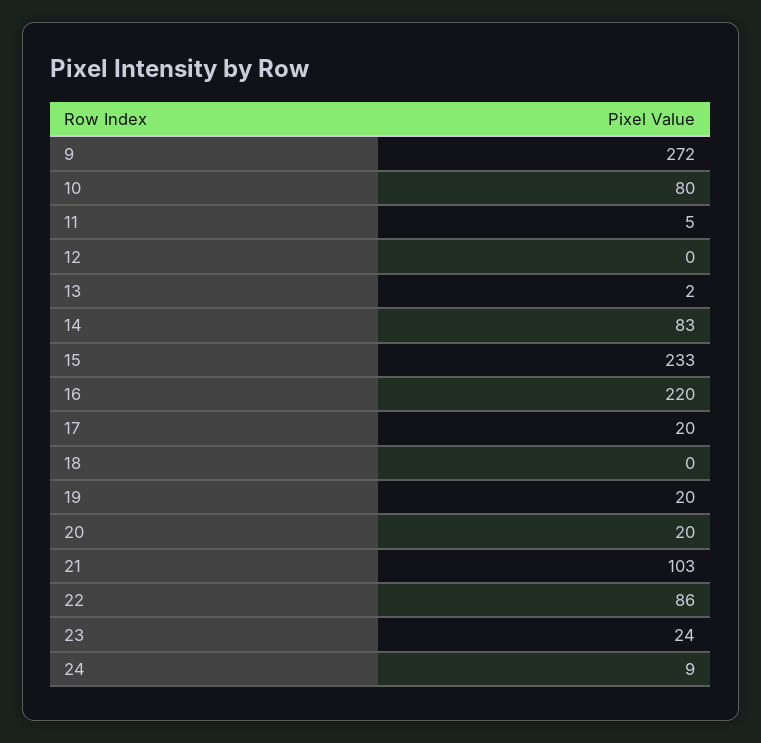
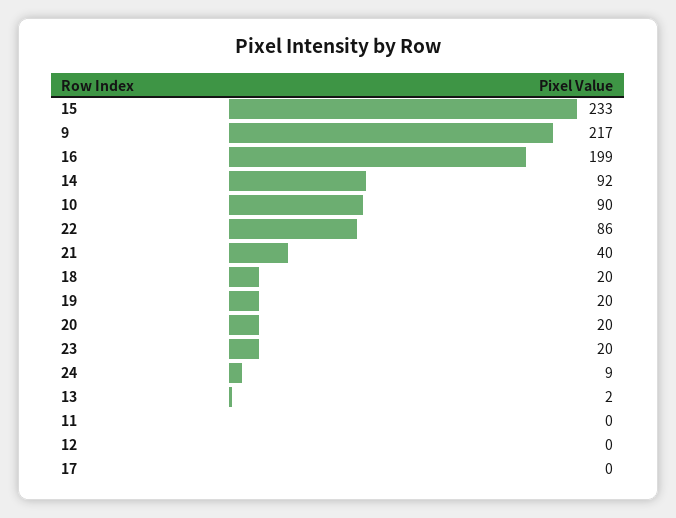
9: 272 -> 217
10: 80 -> 90
11: 5 -> 0
14: 83 -> 92
16: 220 -> 199
17: 20 -> 0
18: 0 -> 20
21: 103 -> 40
23: 24 -> 20

